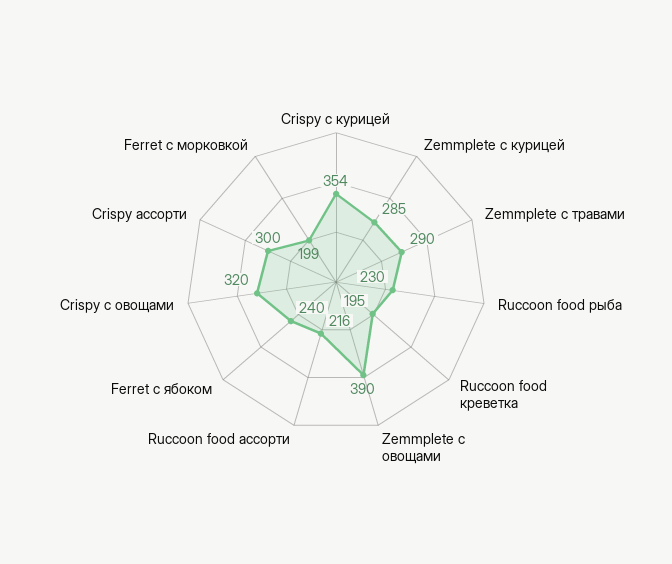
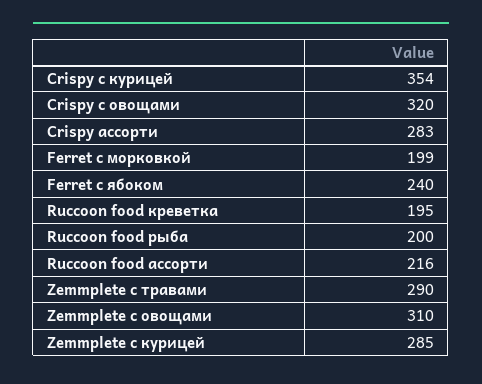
Ruccoon food рыба: 230 -> 200
Zemmplete с овощами: 390 -> 310
Crispy ассорти: 300 -> 283

